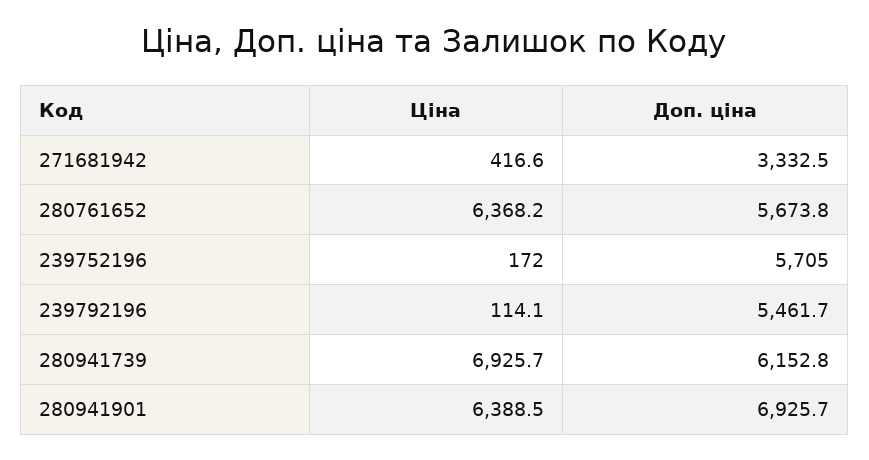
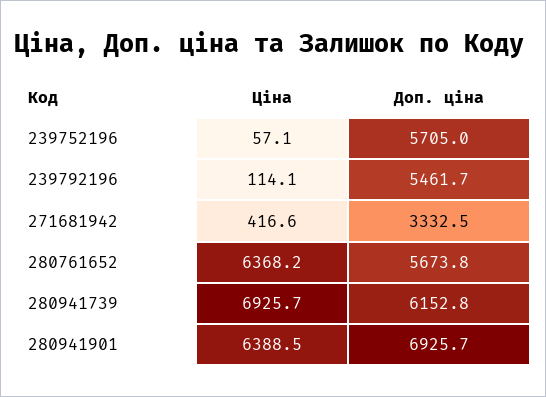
Ціна, 239752196: 172 -> 57.1

